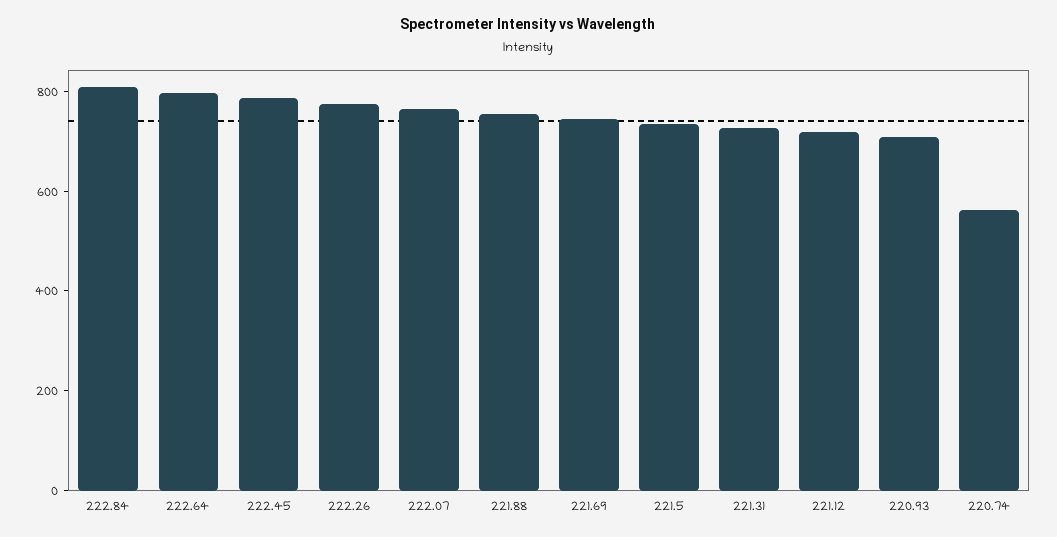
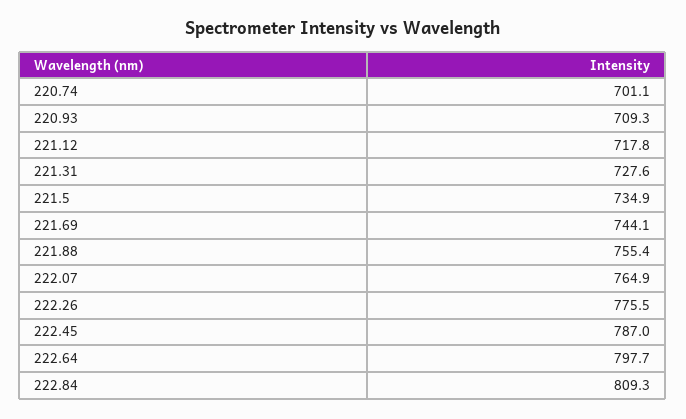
220.74: 550 -> 701.1

